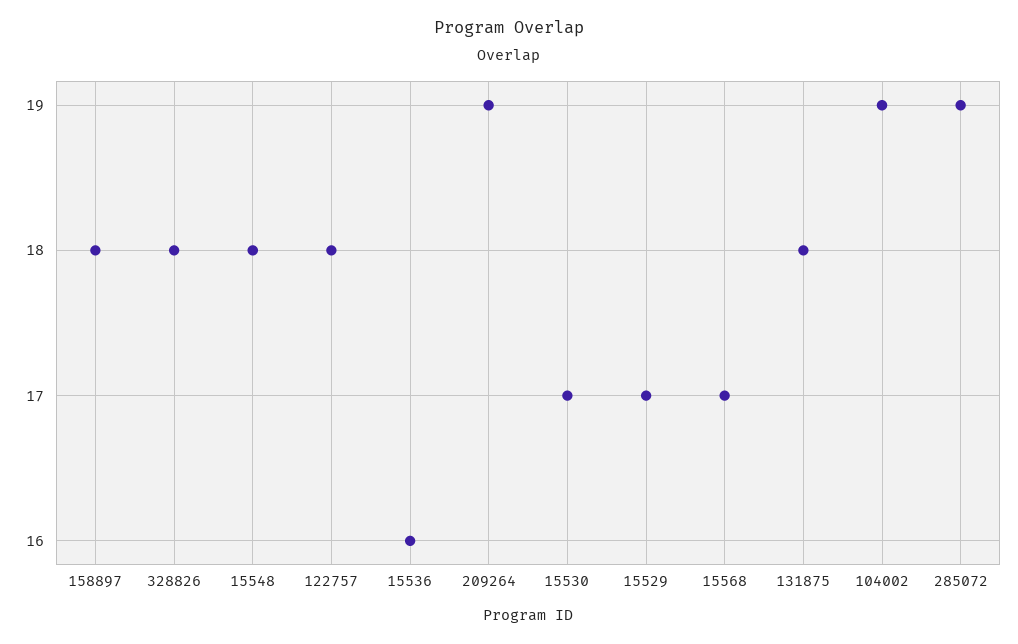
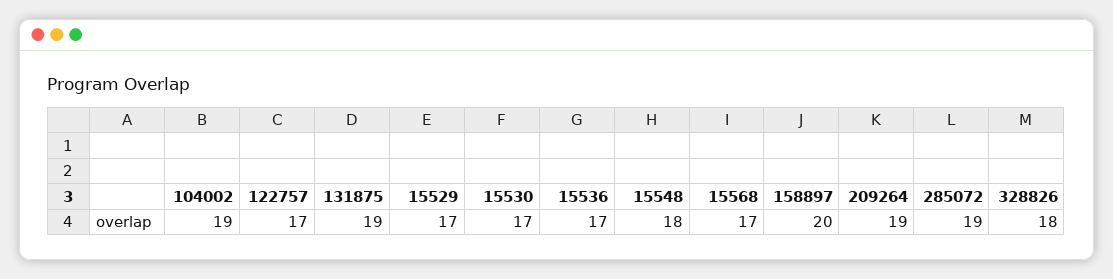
158897: 18 -> 20
122757: 18 -> 17
15536: 16 -> 17
131875: 18 -> 19

